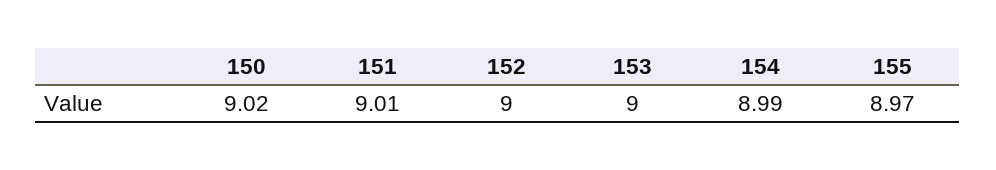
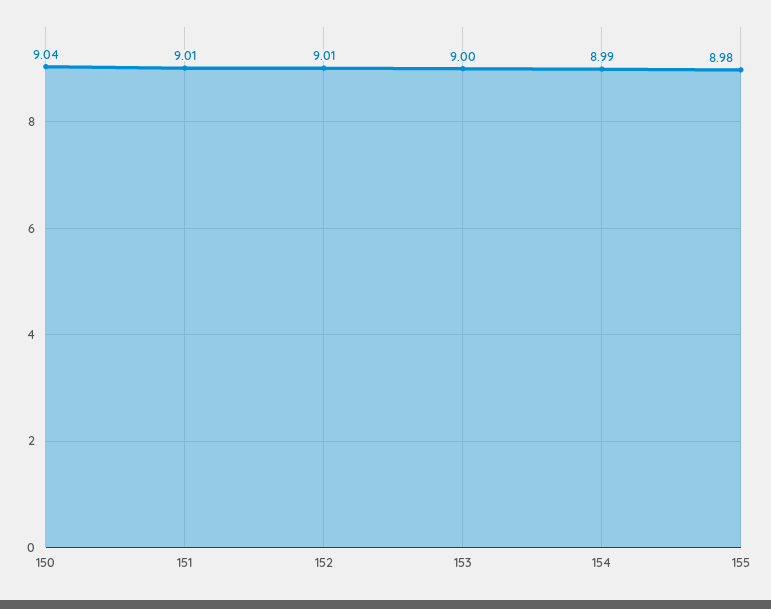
150: 9.02 -> 9.04
152: 9 -> 9.01
155: 8.97 -> 8.98

